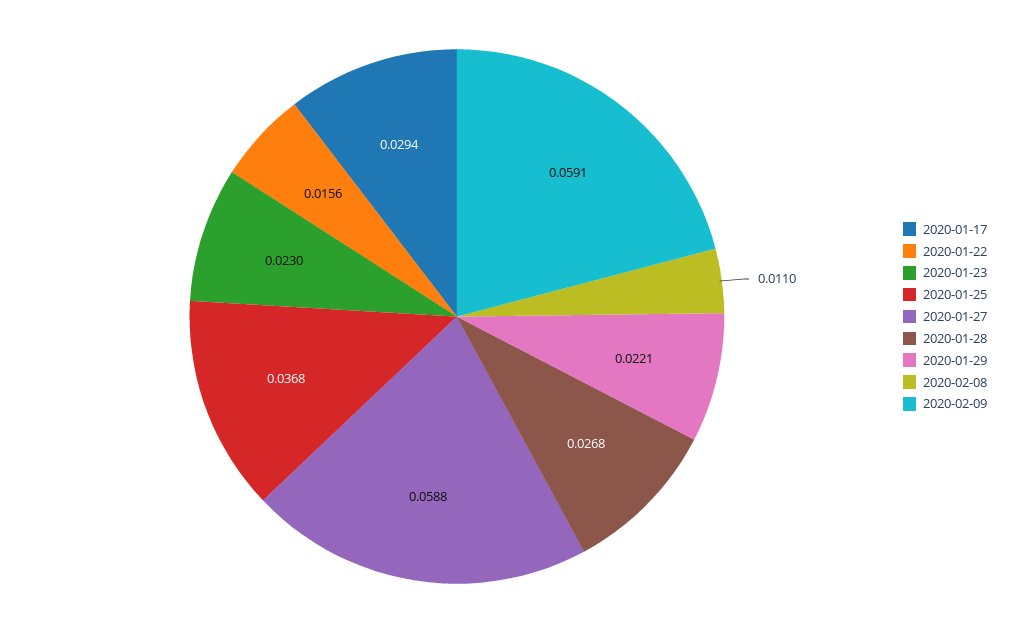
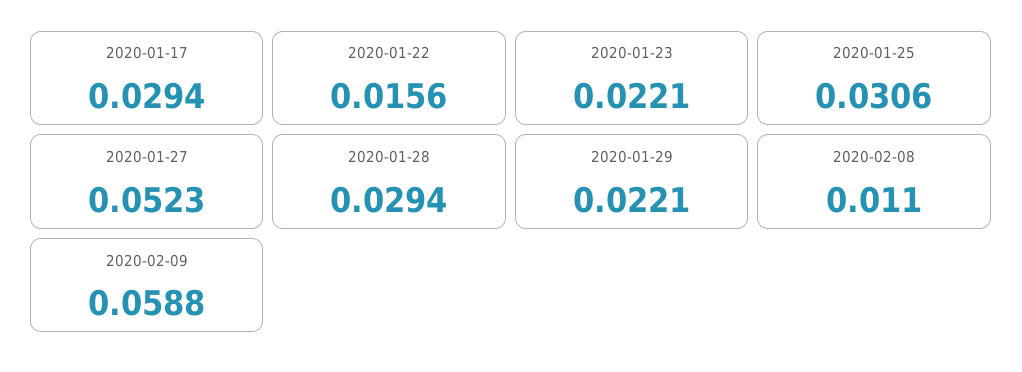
2020-01-23: 0.023 -> 0.0221
2020-01-25: 0.0368 -> 0.0306
2020-01-27: 0.0588 -> 0.0523
2020-01-28: 0.0268 -> 0.0294
2020-02-09: 0.0591 -> 0.0588

